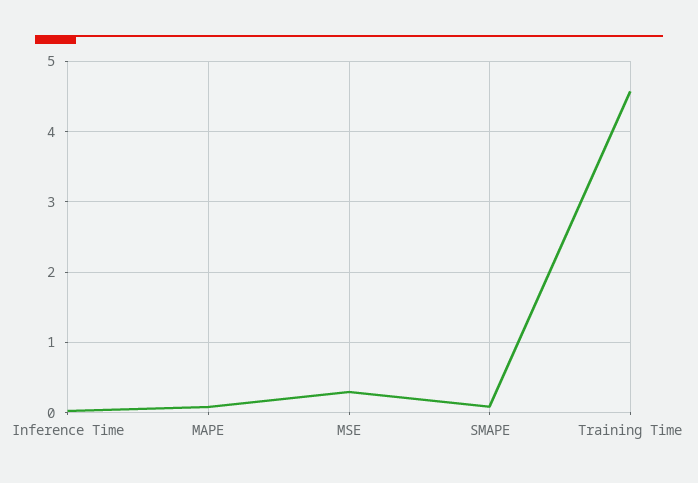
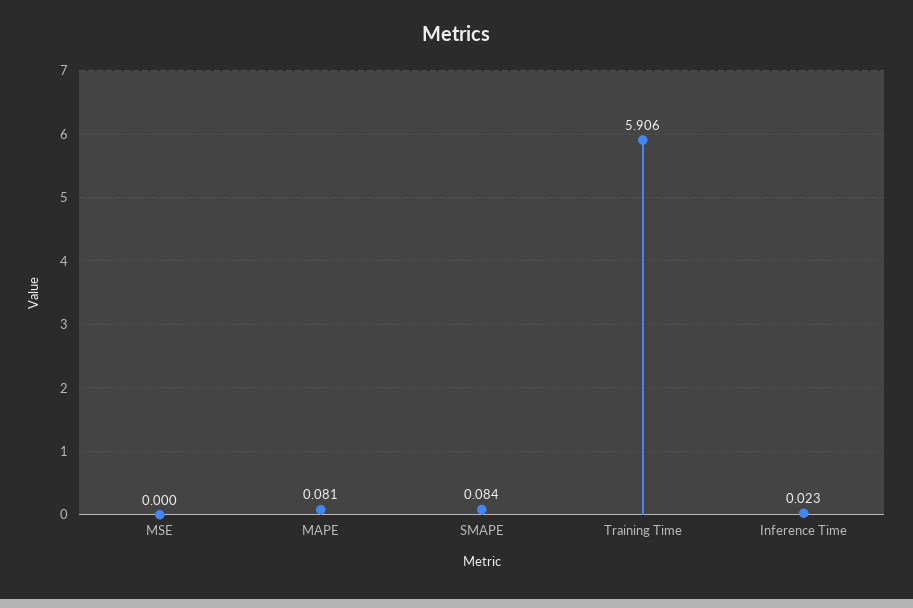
MSE: 0.3 -> 0
Training Time: 4.6 -> 5.906

